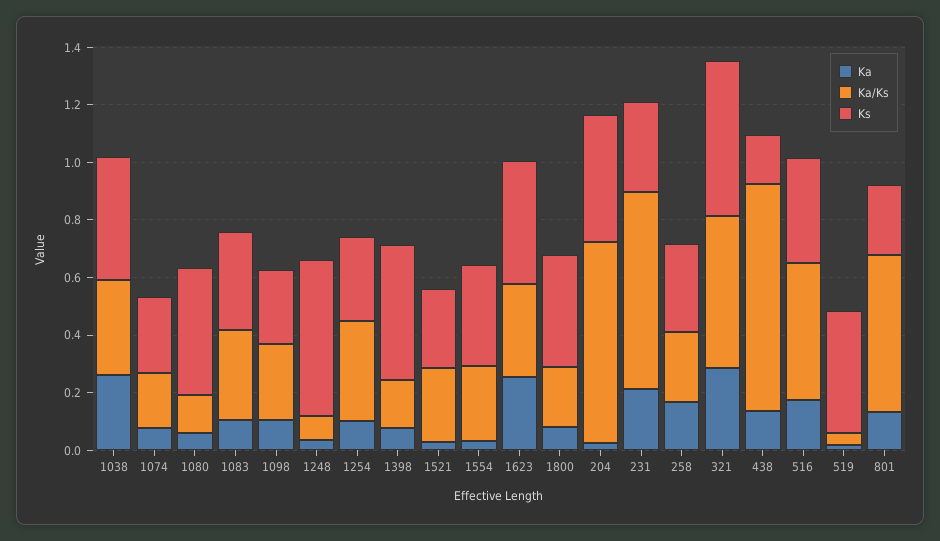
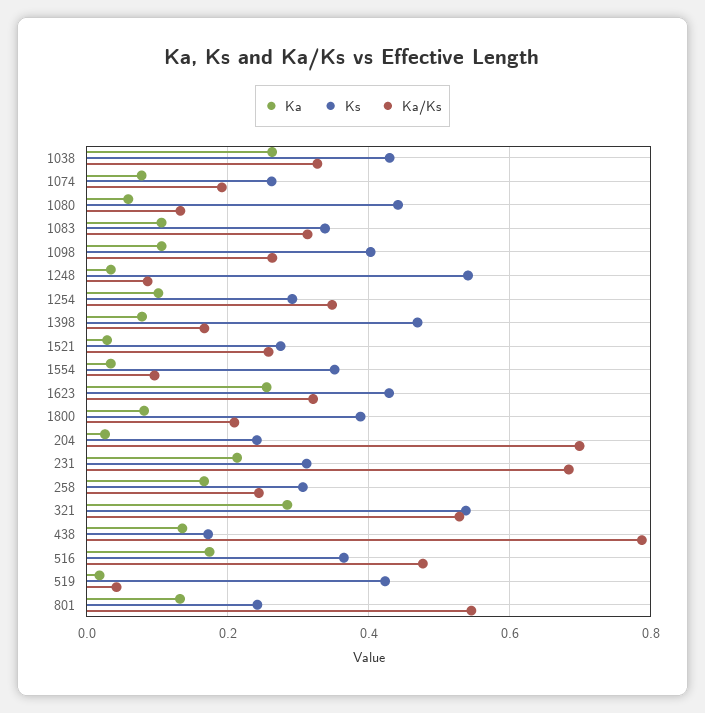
Ks, 1098: 0.25 -> 0.4
Ka/Ks, 1554: 0.25 -> 0.1
Ks, 204: 0.45 -> 0.24

